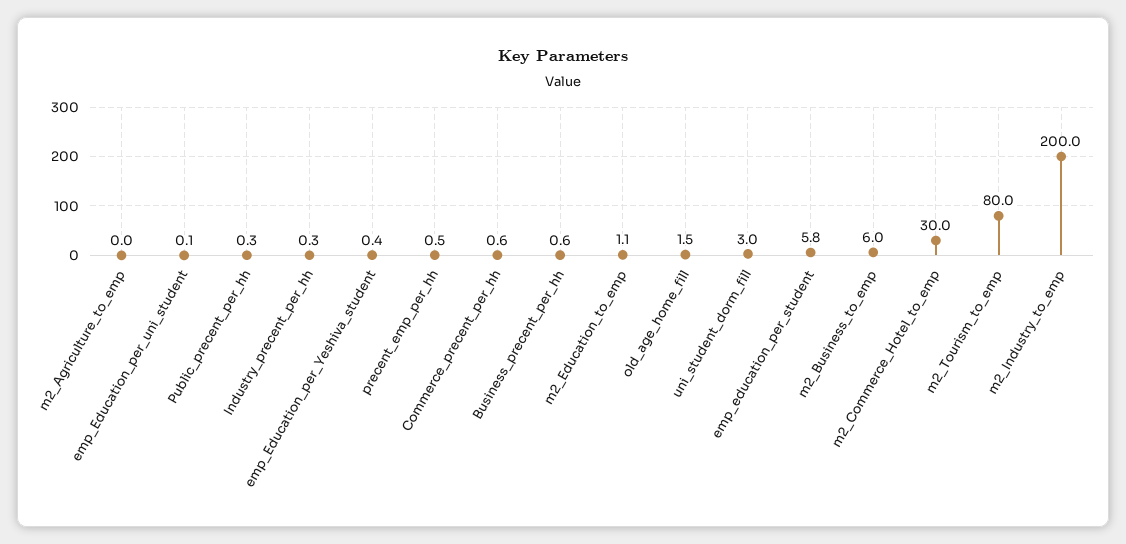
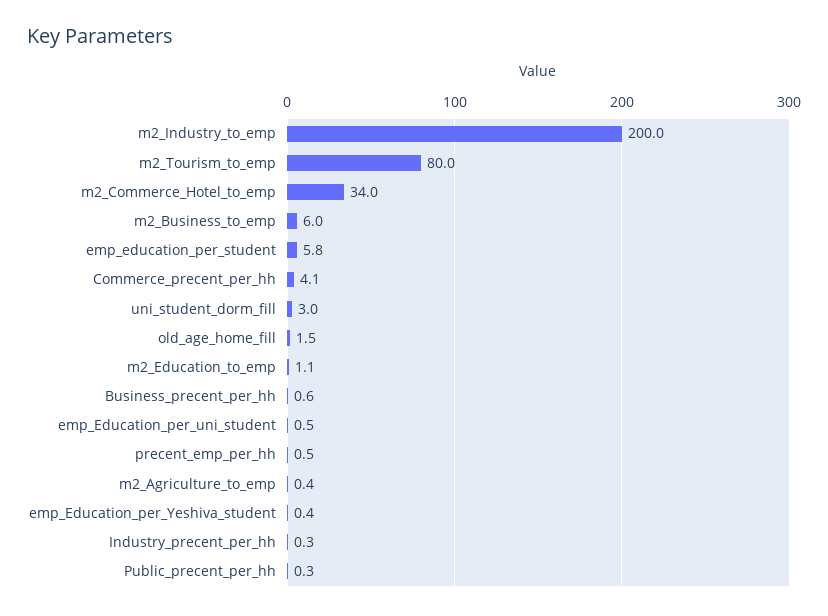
m2_Agriculture_to_emp: 0 -> 0.4
emp_Education_per_uni_student: 0.1 -> 0.5
Commerce_precent_per_hh: 0.6 -> 4.1
m2_Commerce_Hotel_to_emp: 30 -> 34

